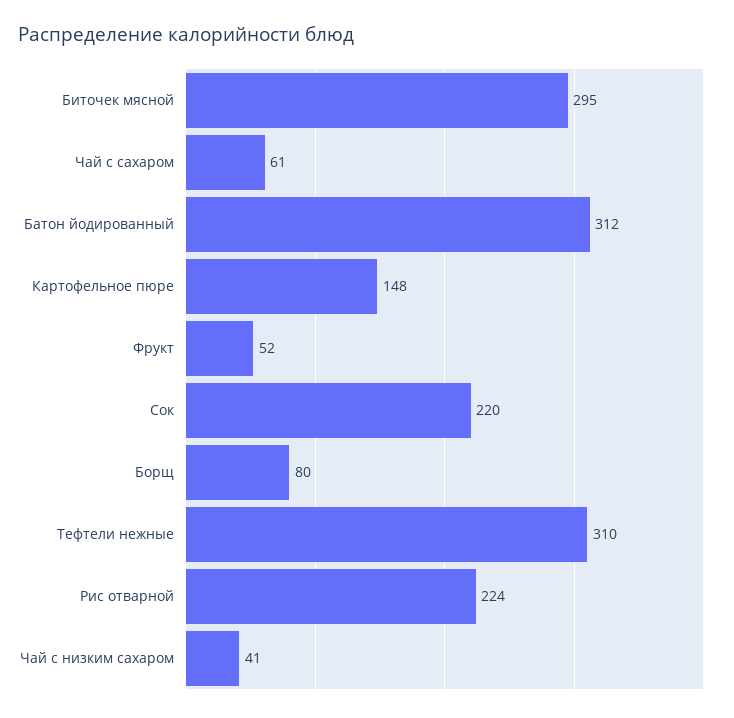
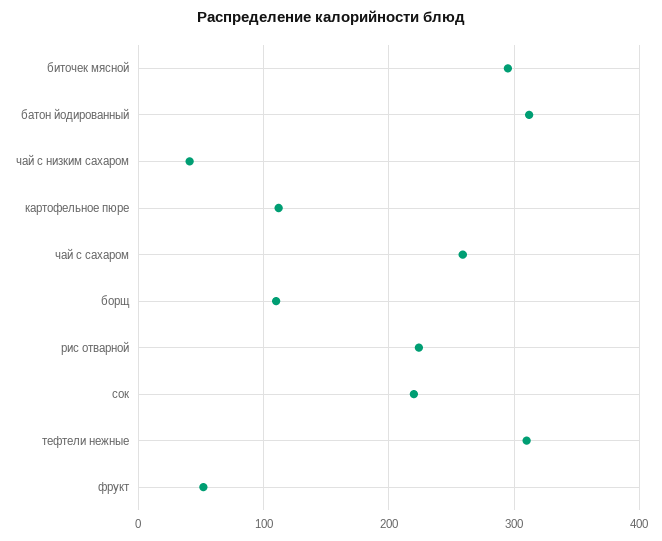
Чай с сахаром: 61 -> 260
Картофельное пюре: 148 -> 110
Борщ: 80 -> 110

